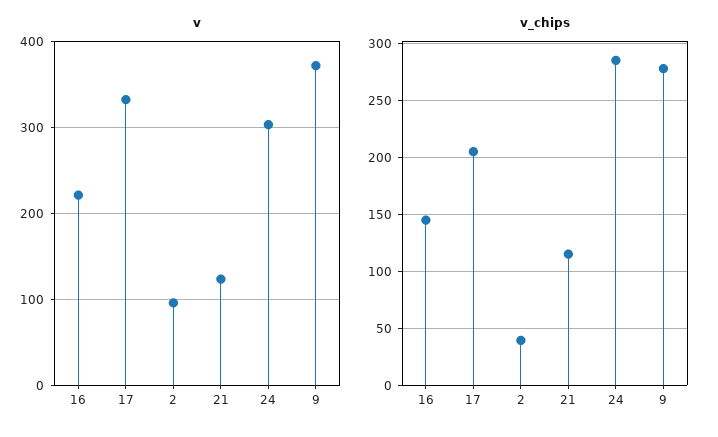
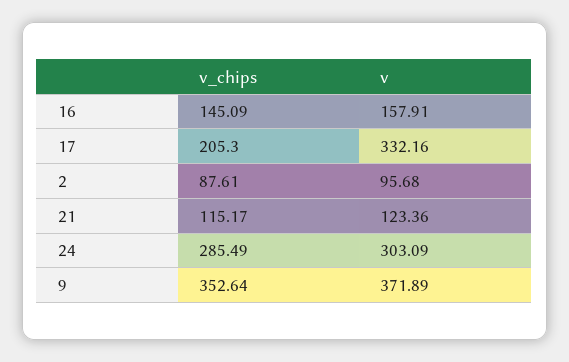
v, 16: 220 -> 157.91
v_chips, 2: 40 -> 87.61
v_chips, 9: 280 -> 352.64

